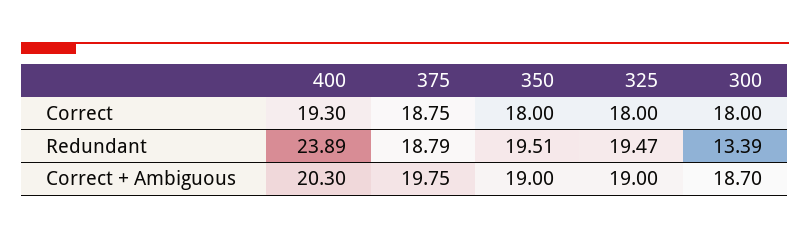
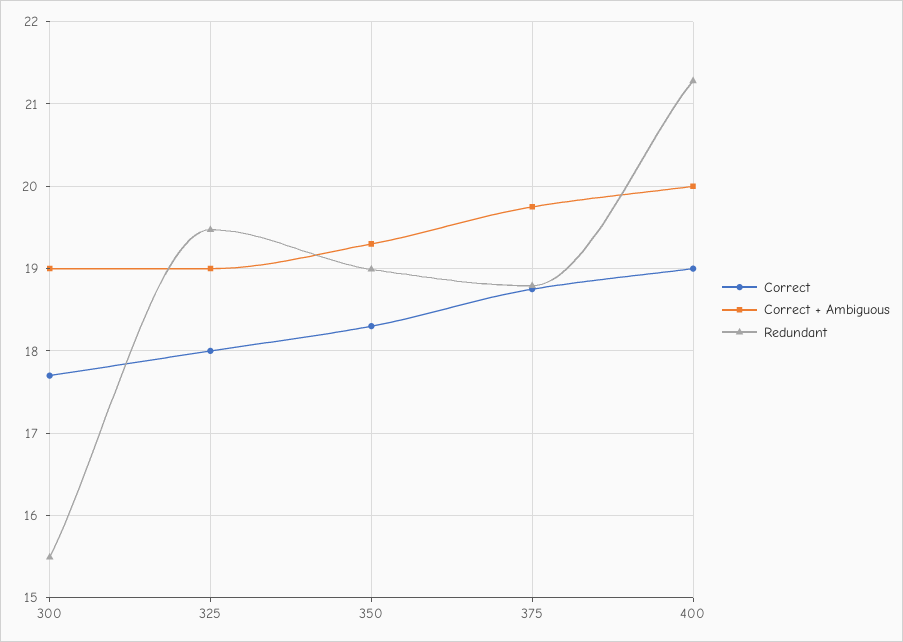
Correct, 400: 19.3 -> 19
Correct, 350: 18 -> 18.3
Correct, 300: 18 -> 17.7
Redundant, 400: 23.89 -> 21.3
Redundant, 350: 19.51 -> 19
Redundant, 300: 13.39 -> 15.5
Correct + Ambiguous, 400: 20.3 -> 20
Correct + Ambiguous, 350: 19 -> 19.3
Correct + Ambiguous, 300: 18.7 -> 19

